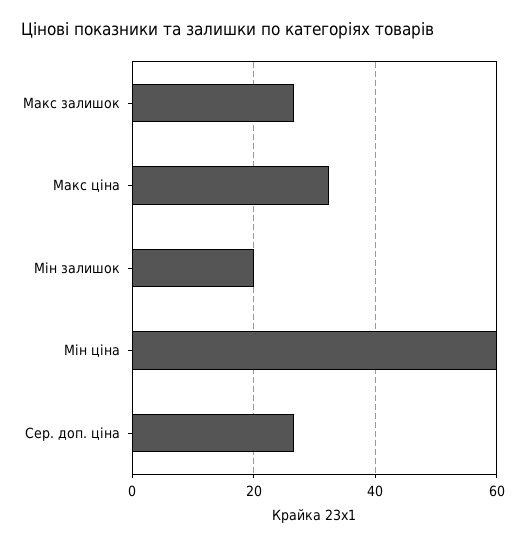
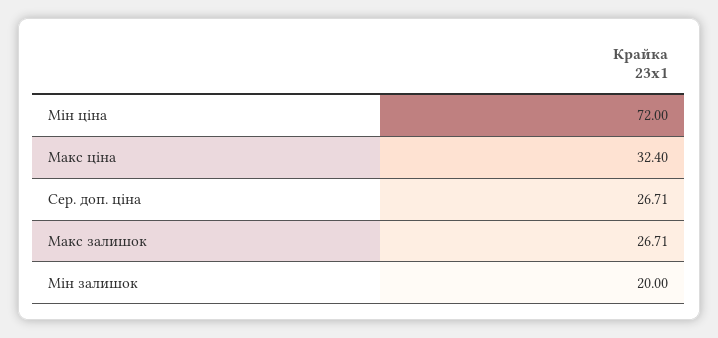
Мін ціна: 60 -> 72

